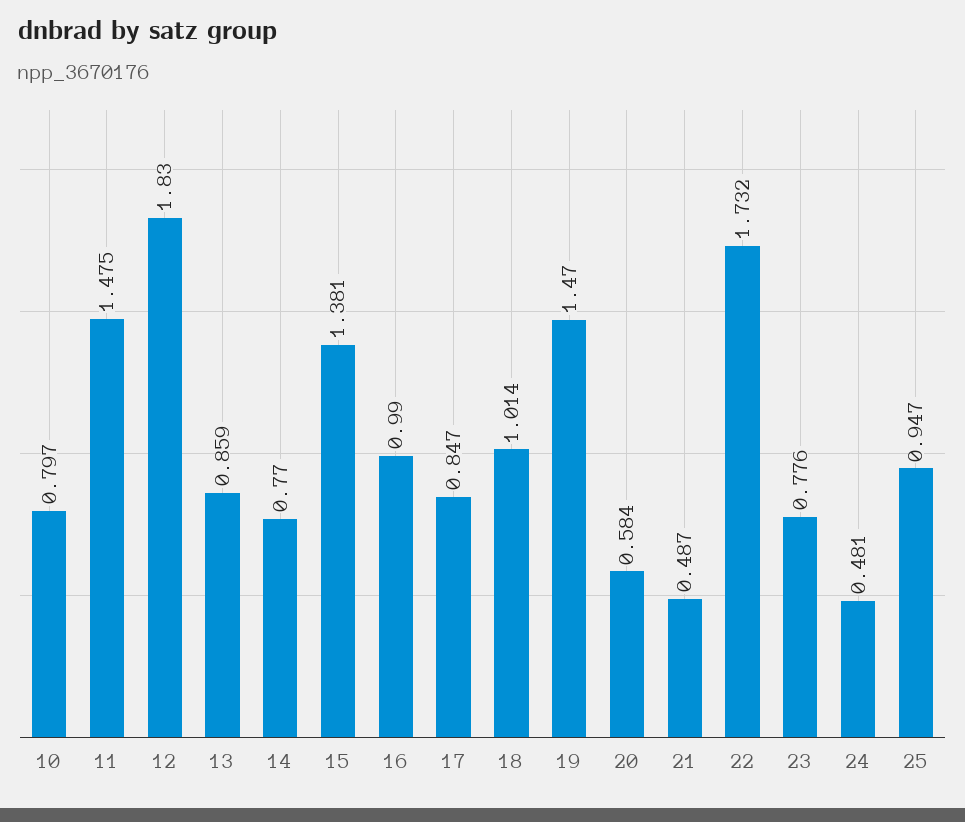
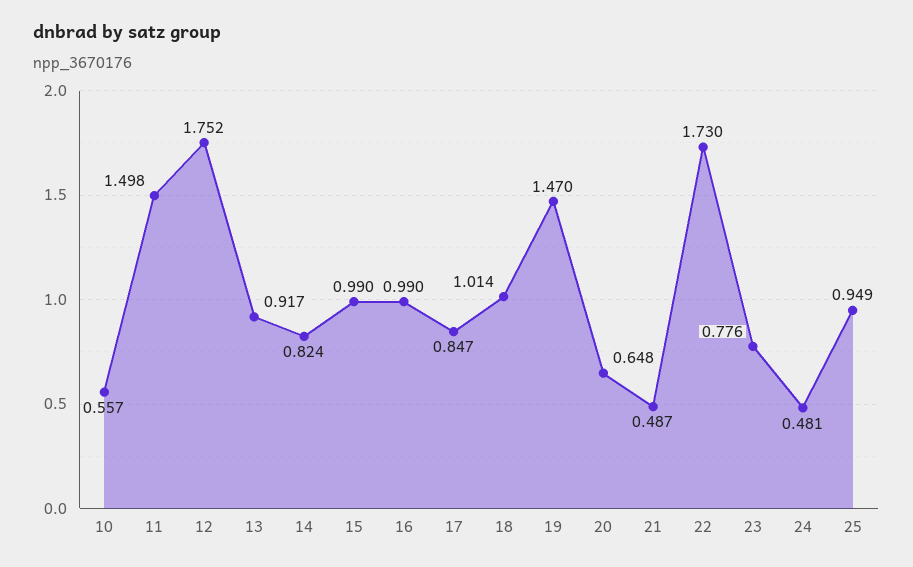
10: 0.797 -> 0.557
11: 1.475 -> 1.498
12: 1.83 -> 1.752
13: 0.859 -> 0.917
14: 0.77 -> 0.824
15: 1.381 -> 0.99
20: 0.584 -> 0.648
22: 1.732 -> 1.73
25: 0.947 -> 0.949

